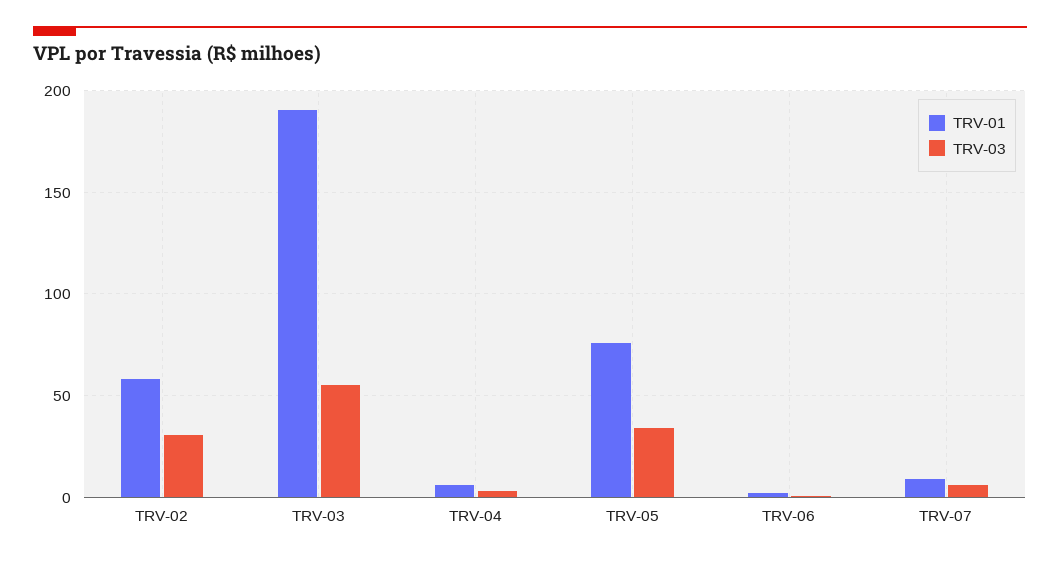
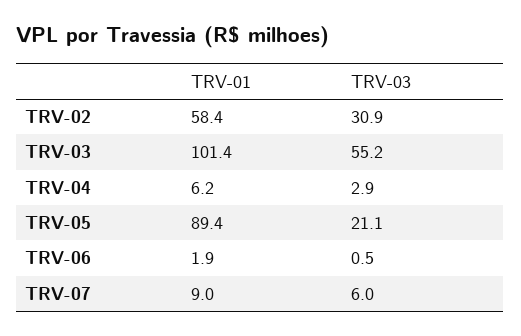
TRV-01, TRV-03: 190 -> 101.4
TRV-01, TRV-05: 75 -> 89.4
TRV-03, TRV-05: 35 -> 21.1

